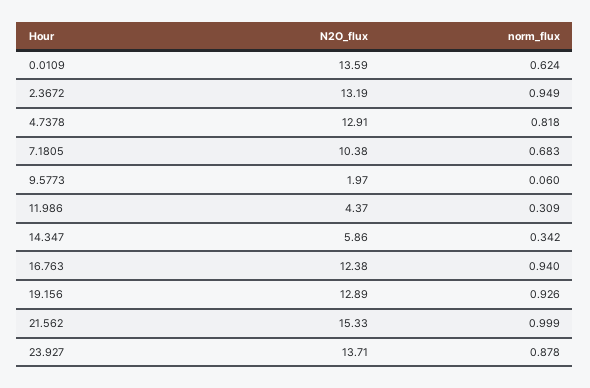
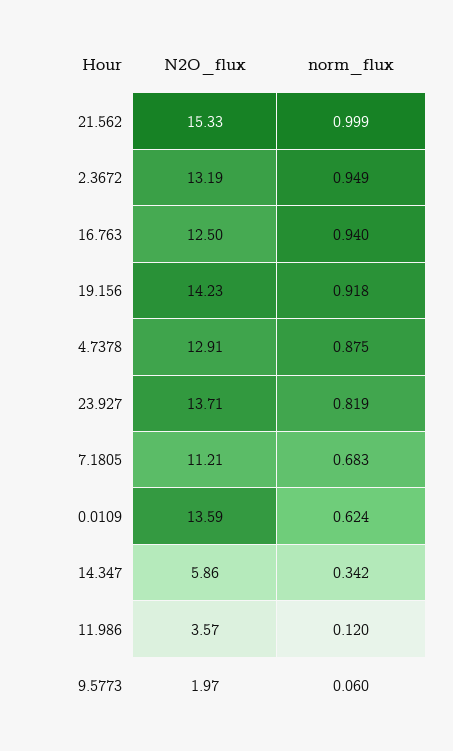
norm_flux, 4.7378: 0.818 -> 0.875
N2O_flux, 7.1805: 10.38 -> 11.21
N2O_flux, 11.986: 4.37 -> 3.57
norm_flux, 11.986: 0.309 -> 0.12
N2O_flux, 16.763: 12.38 -> 12.5
N2O_flux, 19.156: 12.89 -> 14.23
norm_flux, 19.156: 0.926 -> 0.918
norm_flux, 23.927: 0.878 -> 0.819

